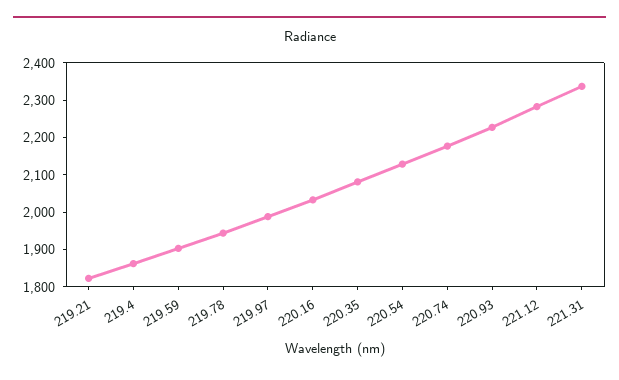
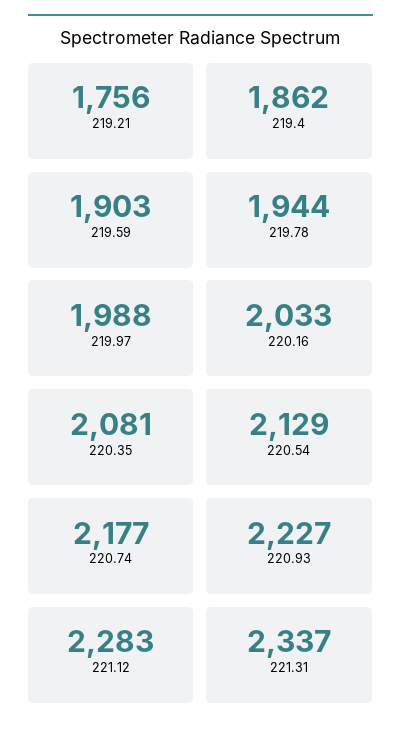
219.21: 1825 -> 1756

